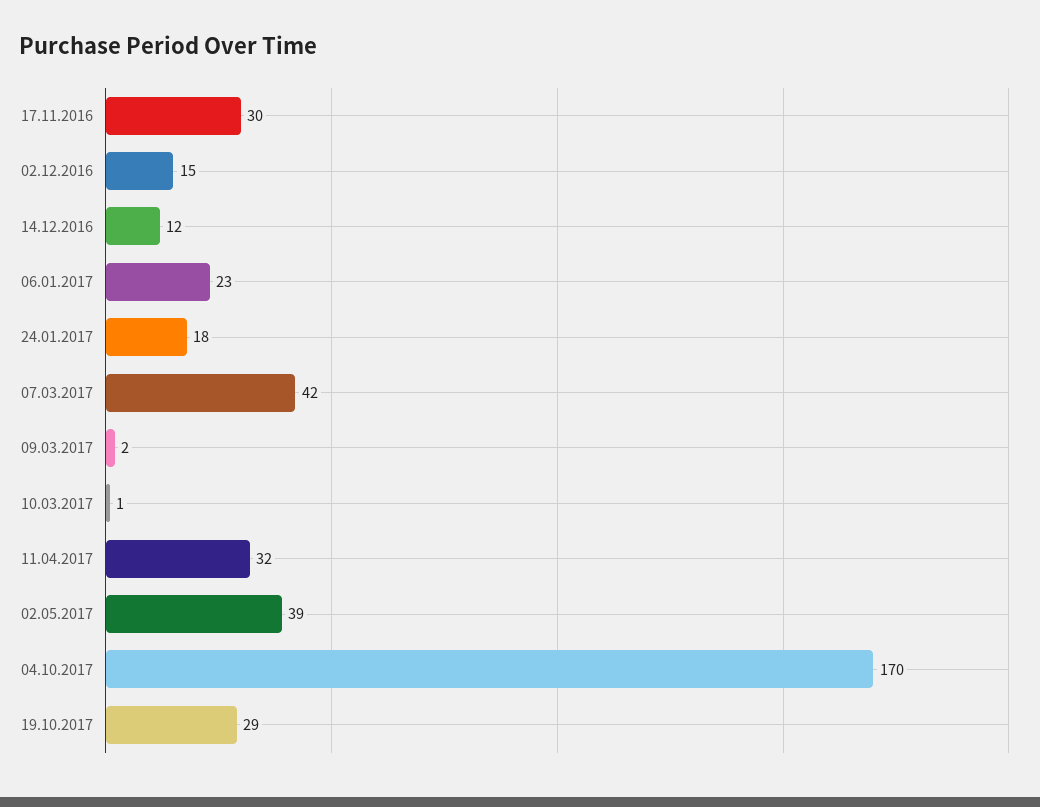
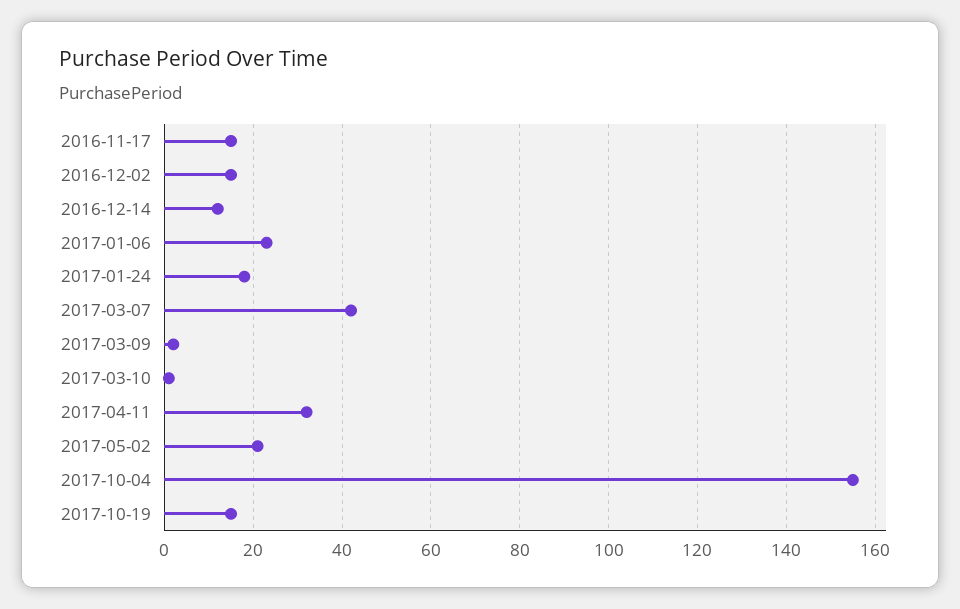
17.11.2016: 30 -> 15
02.05.2017: 39 -> 20
04.10.2017: 170 -> 155
19.10.2017: 29 -> 15

